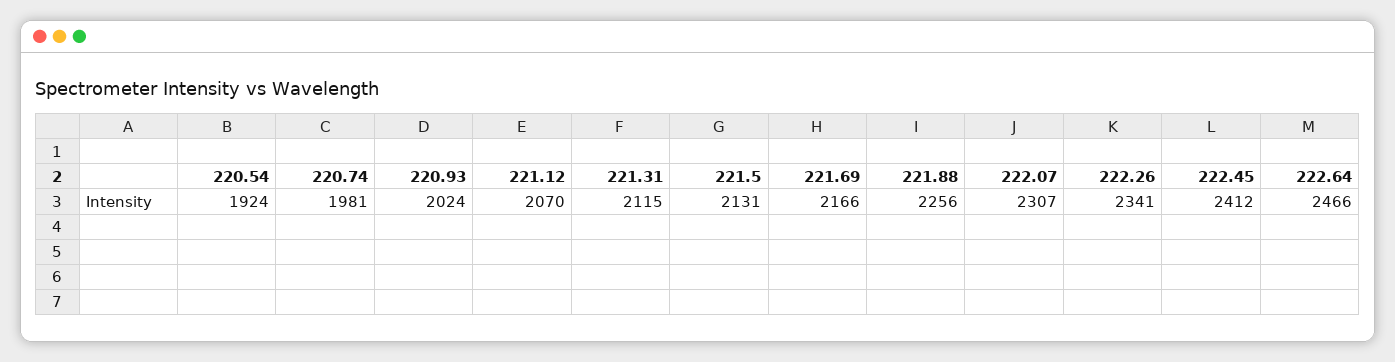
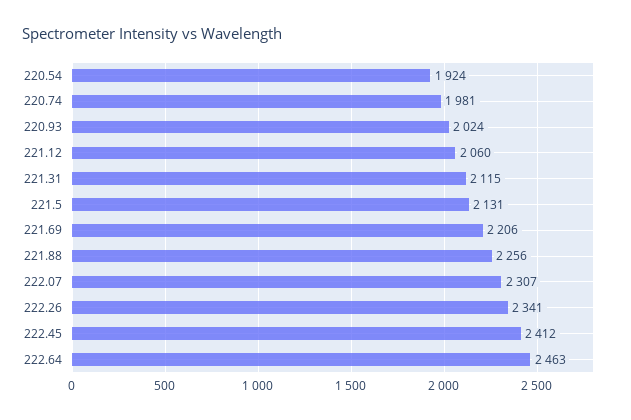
221.12: 2070 -> 2060
221.69: 2166 -> 2206
222.64: 2466 -> 2463

